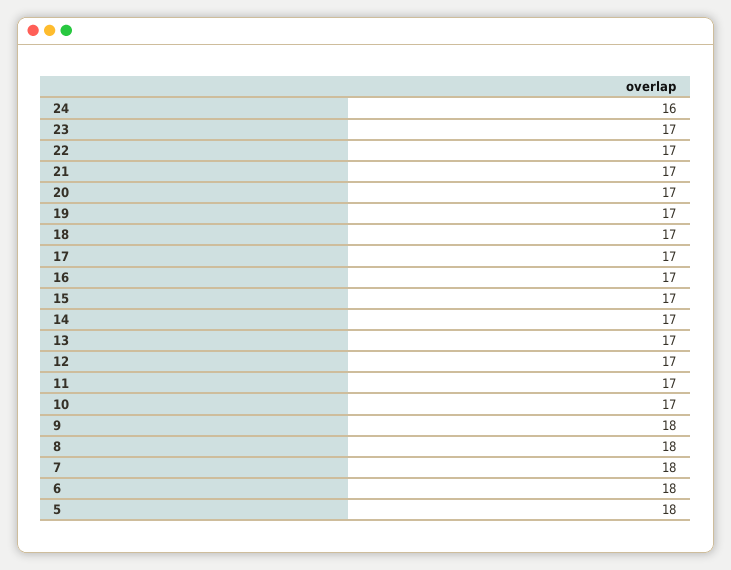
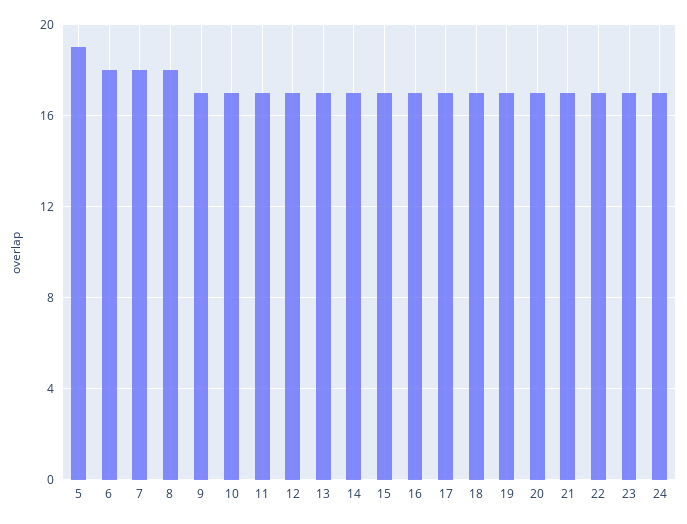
24: 16 -> 17
9: 18 -> 17
5: 18 -> 19

